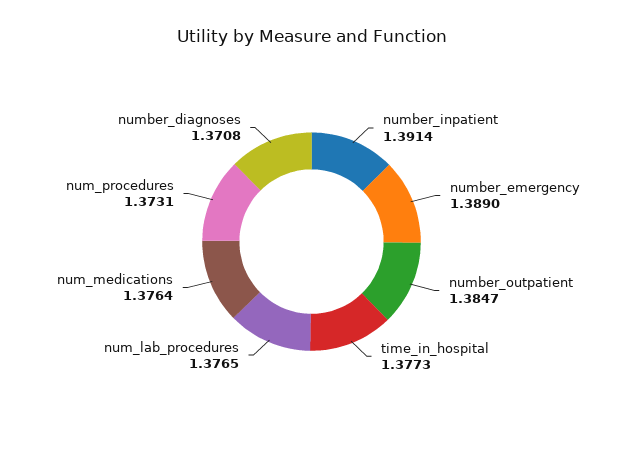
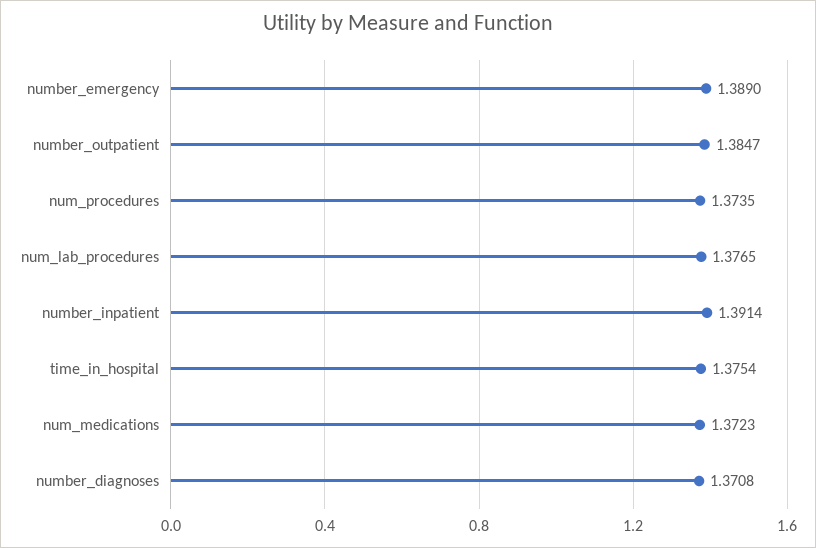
time_in_hospital: 1.3773 -> 1.3754
num_medications: 1.3764 -> 1.3723
num_procedures: 1.3731 -> 1.3735

